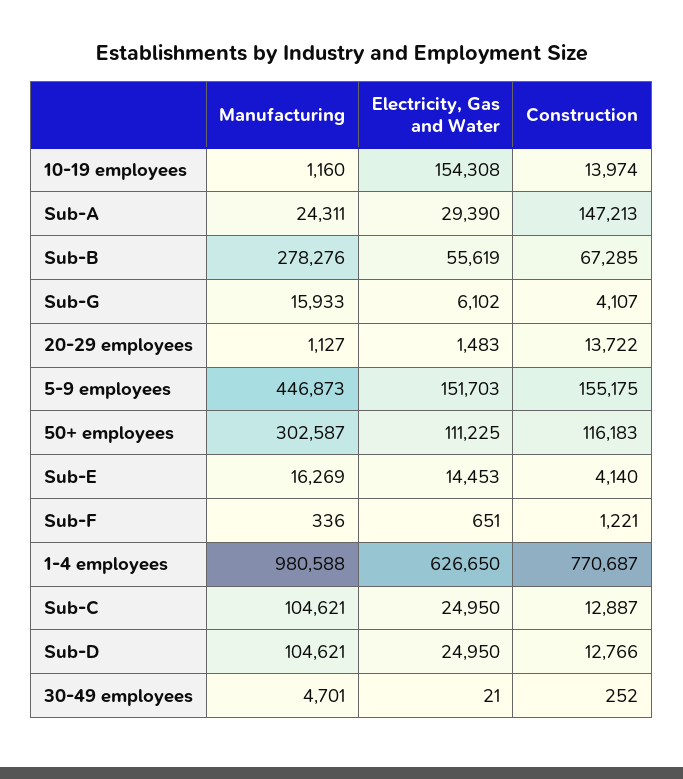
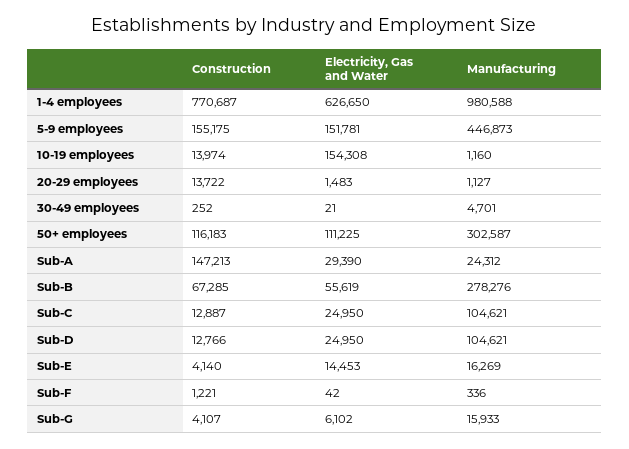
Manufacturing, Sub-A: 24311 -> 24312
Electricity, Gas and Water, 5-9 employees: 151703 -> 151781
Electricity, Gas and Water, Sub-F: 651 -> 42

